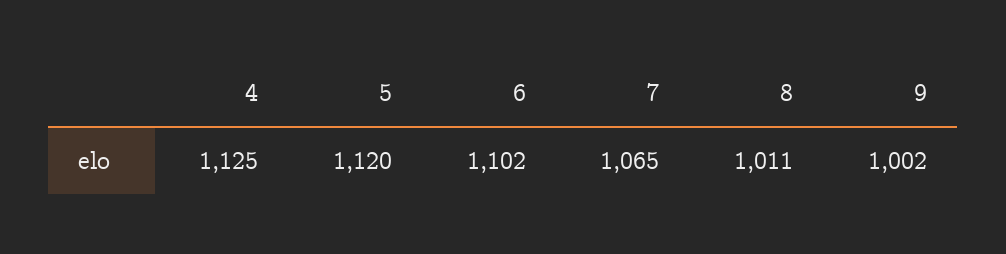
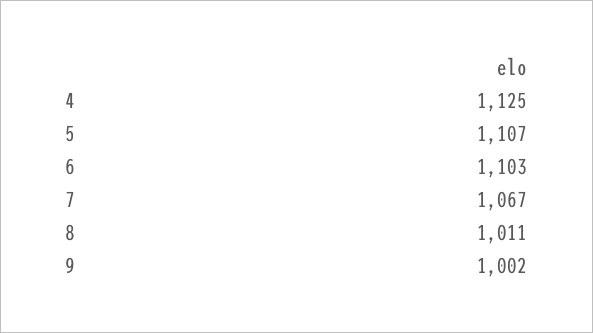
5: 1120 -> 1107
6: 1102 -> 1103
7: 1065 -> 1067

